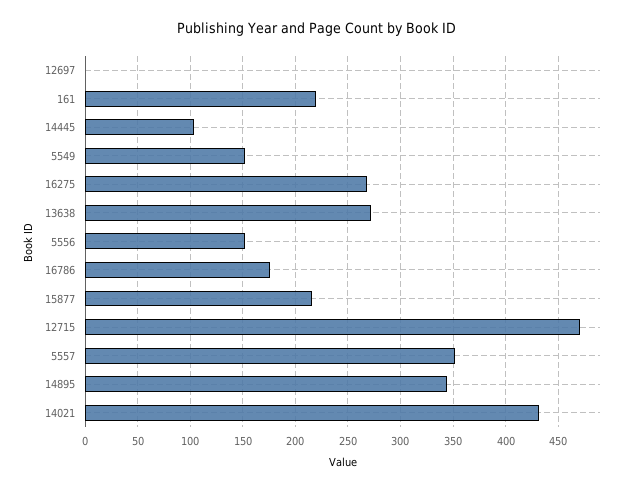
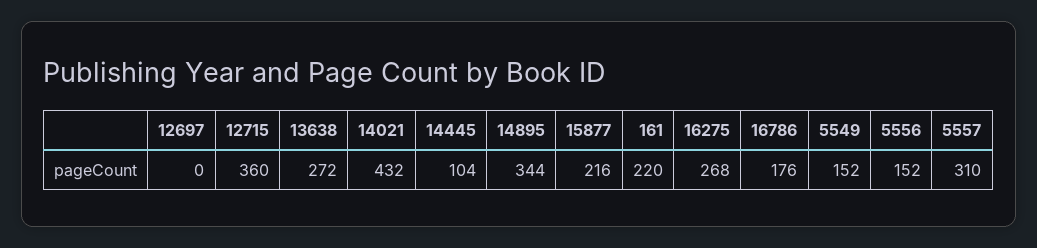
12715: 470 -> 360
5557: 350 -> 310

